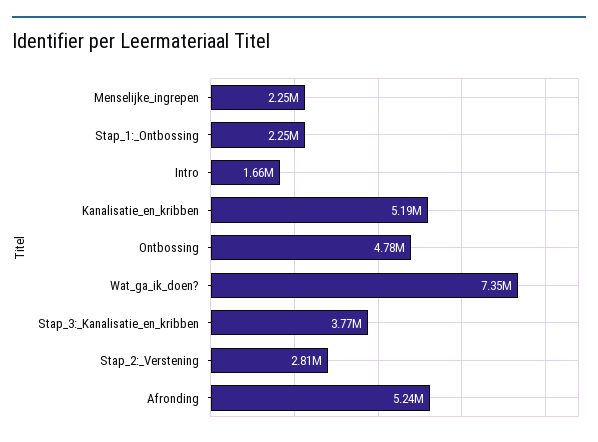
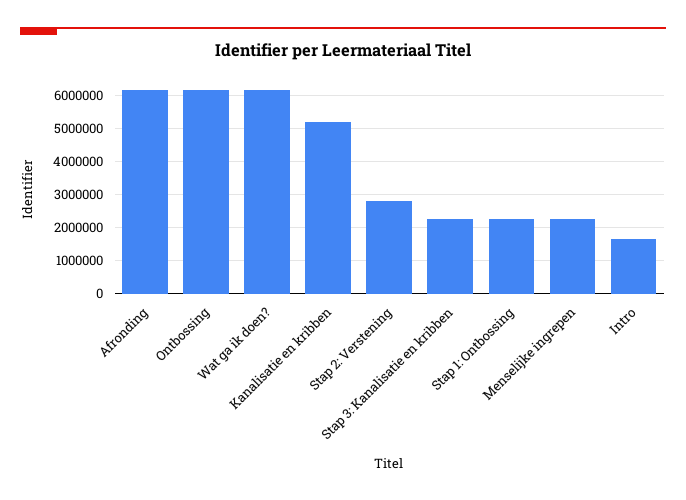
Ontbossing: 4780000 -> 6200000
Wat_ga_ik_doen?: 7350000 -> 6200000
Stap_3:_Kanalisatie_en_kribben: 3770000 -> 2200000
Afronding: 5240000 -> 6200000

